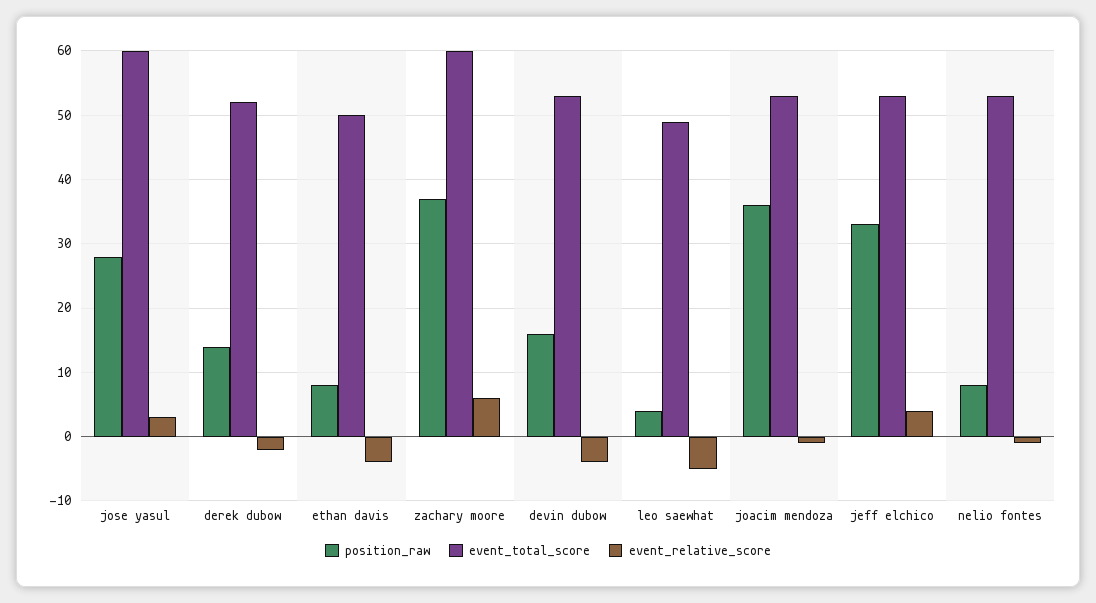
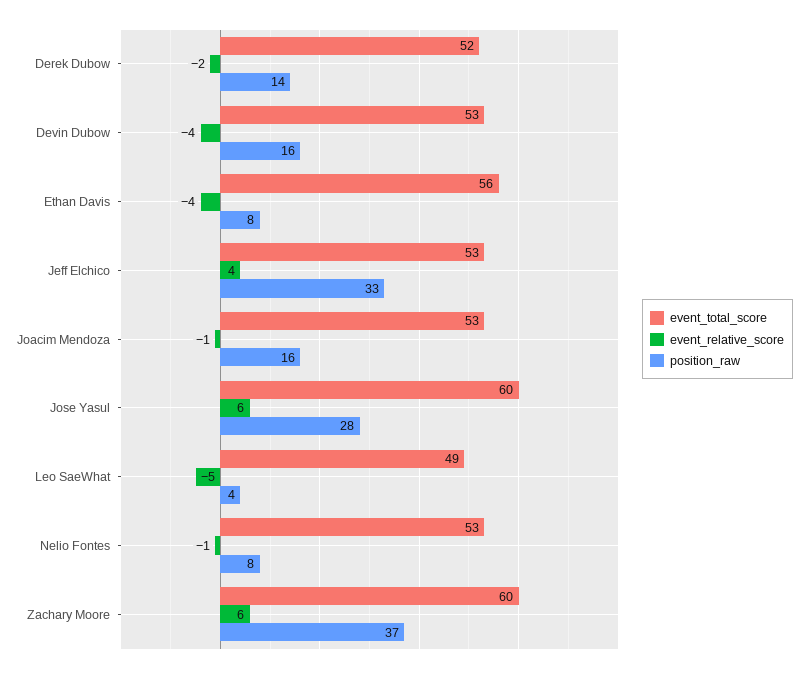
event_relative_score, jose yasul: 3 -> 6
event_total_score, ethan davis: 50 -> 56
position_raw, joacim mendoza: 36 -> 16

